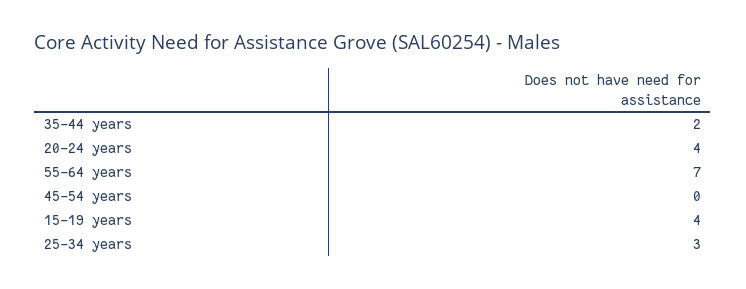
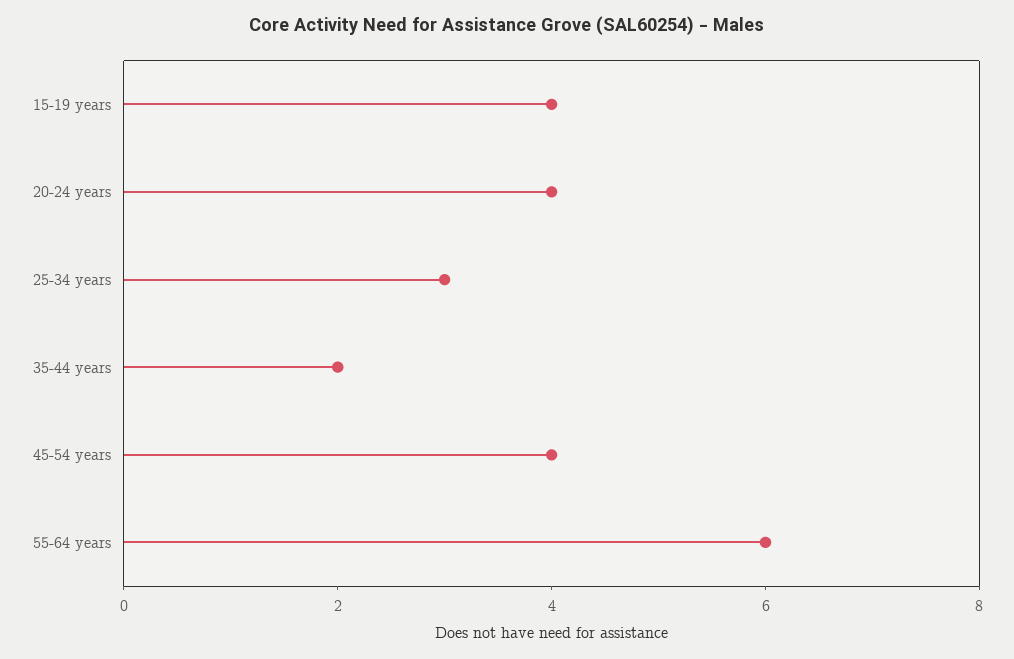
55-64 years: 7 -> 6
45-54 years: 0 -> 4

